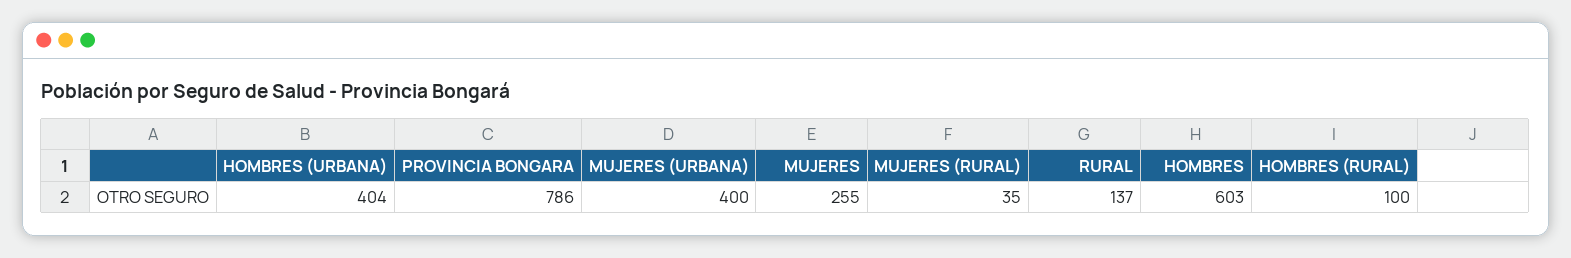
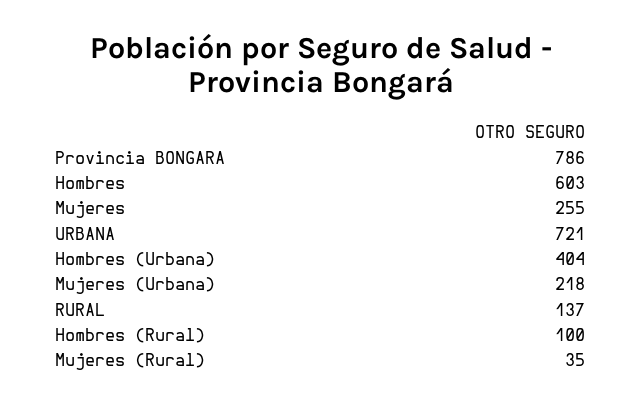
MUJERES (URBANA): 400 -> 218
URBANA: none -> 721

